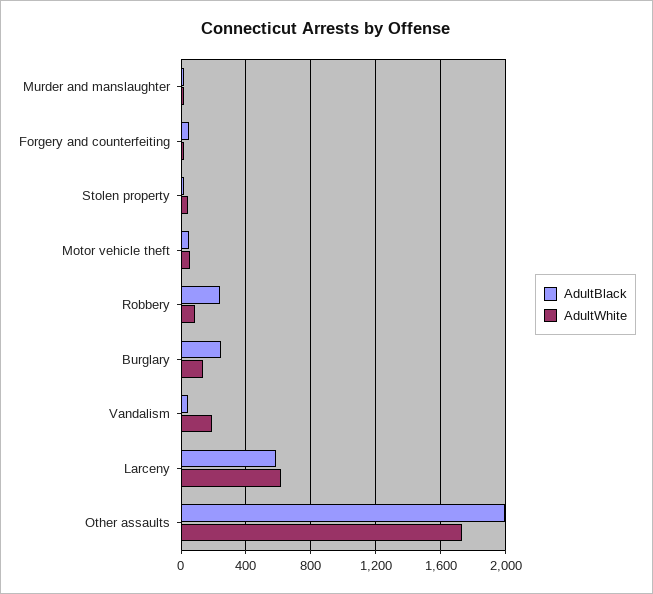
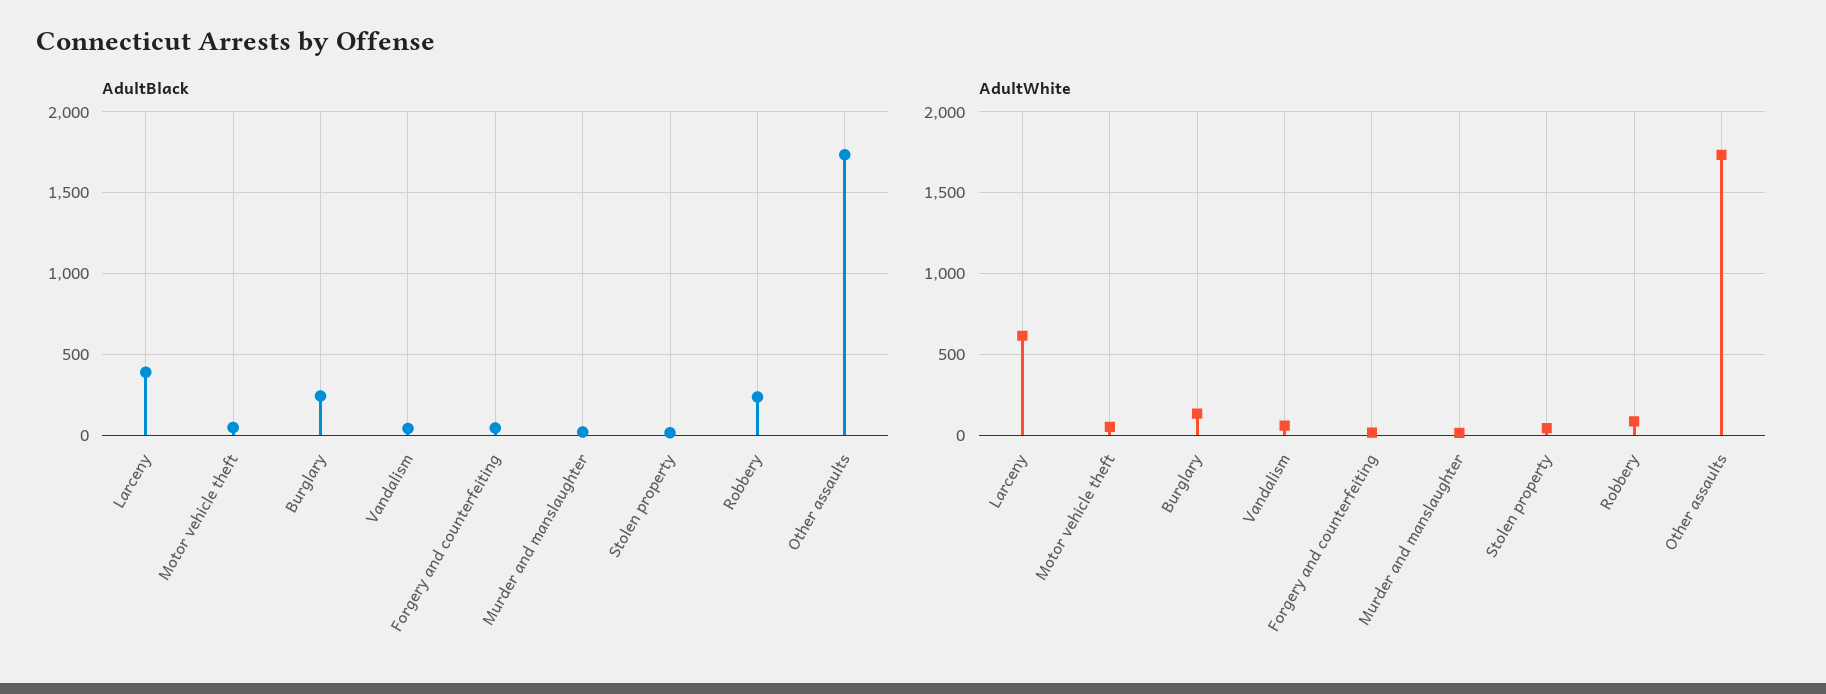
AdultWhite, Vandalism: 200 -> 50
AdultBlack, Larceny: 600 -> 400
AdultBlack, Other assaults: 2000 -> 1750

